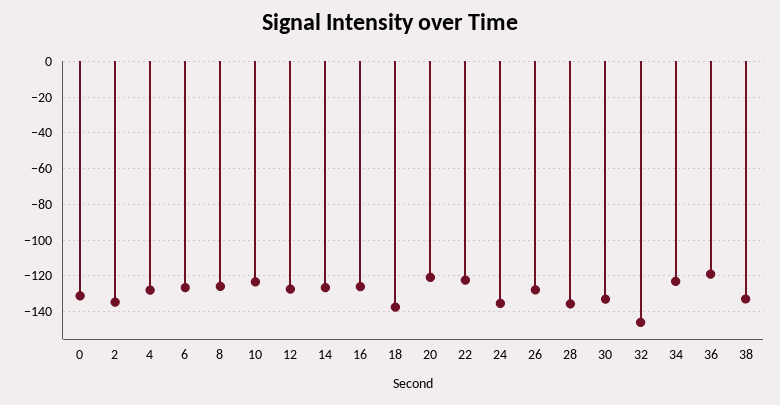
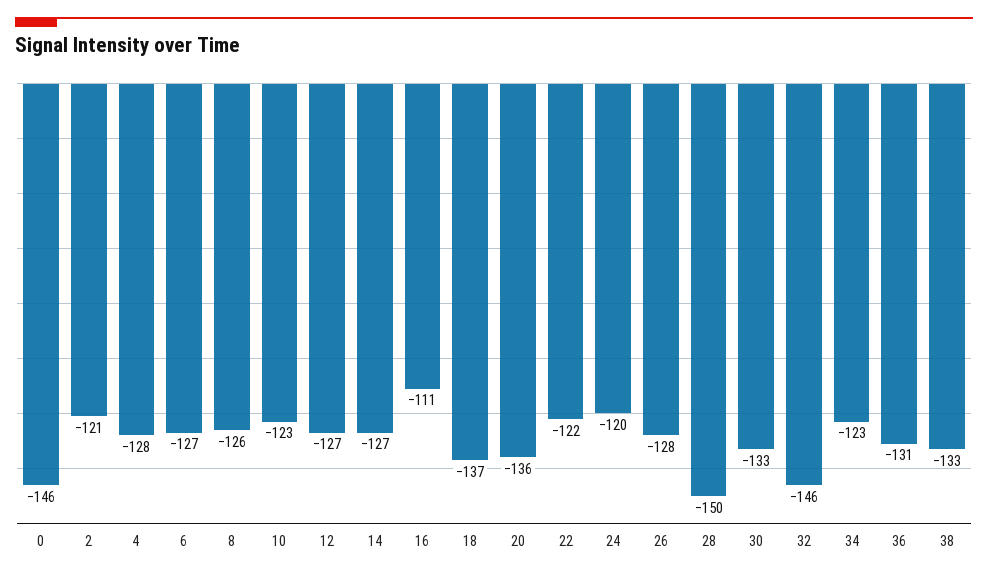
0: -130 -> -146
2: -135 -> -121
16: -125 -> -111
20: -120 -> -136
24: -135 -> -120
28: -135 -> -150
36: -120 -> -131

